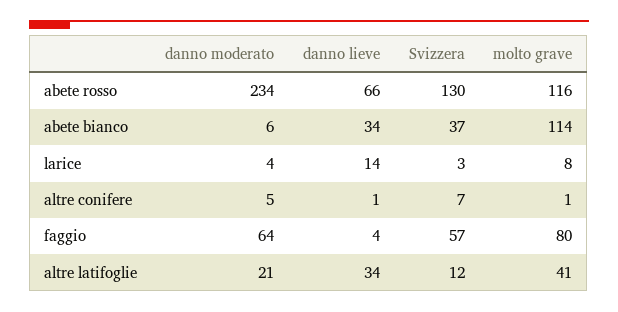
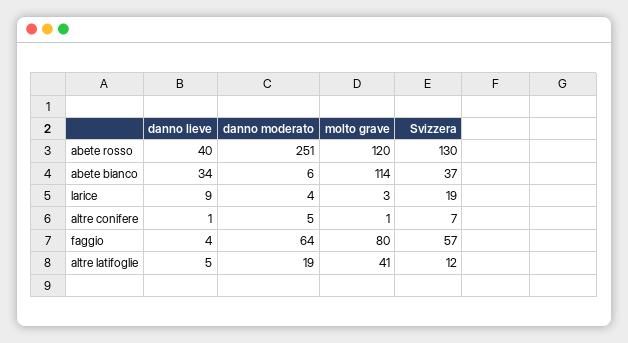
danno moderato, abete rosso: 234 -> 251
danno lieve, abete rosso: 66 -> 40
molto grave, abete rosso: 116 -> 120
danno lieve, larice: 14 -> 9
Svizzera, larice: 3 -> 19
molto grave, larice: 8 -> 3
danno moderato, altre latifoglie: 21 -> 19
danno lieve, altre latifoglie: 34 -> 5

